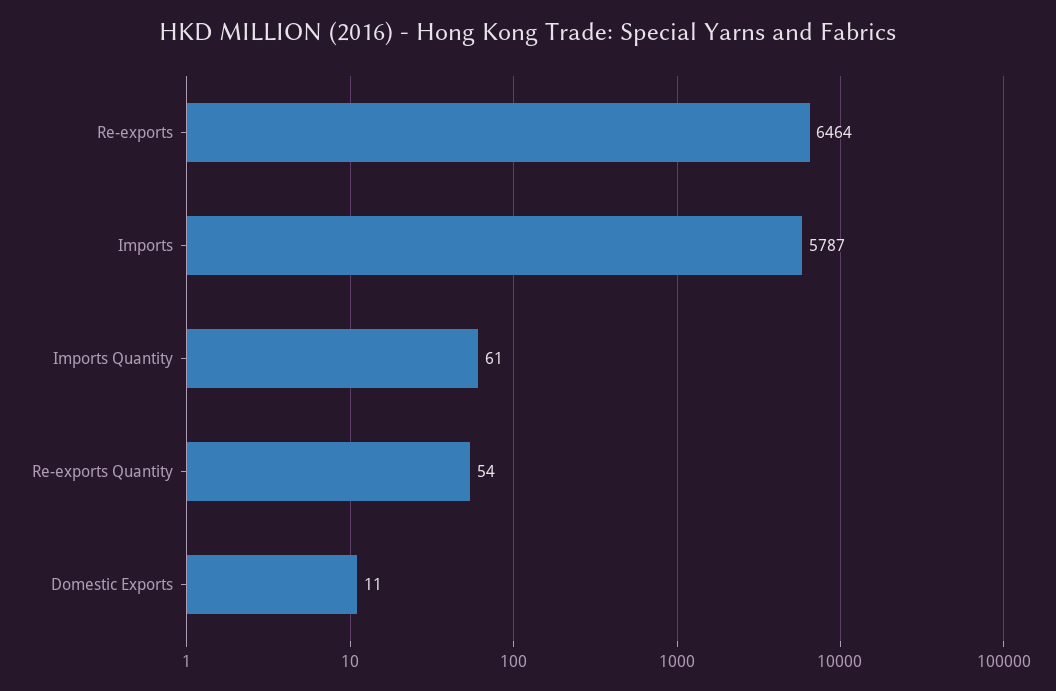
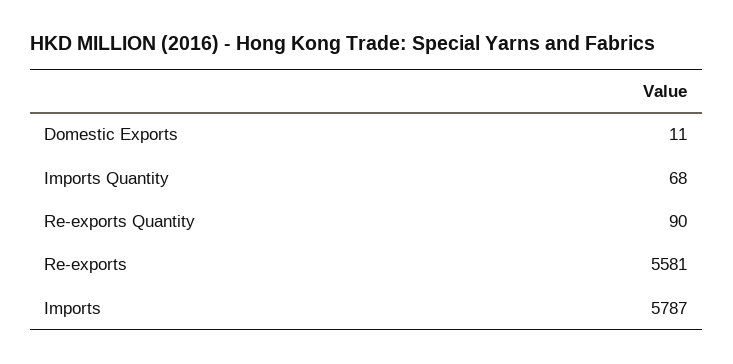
Re-exports: 6464 -> 5581
Imports Quantity: 61 -> 68
Re-exports Quantity: 54 -> 90

